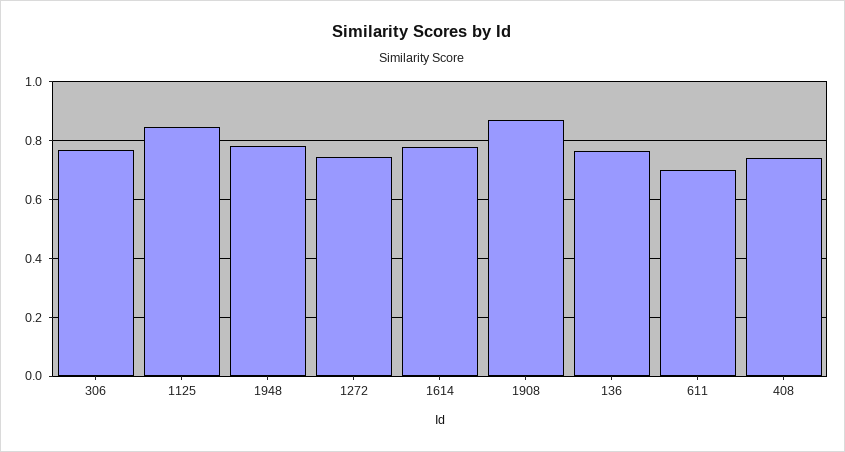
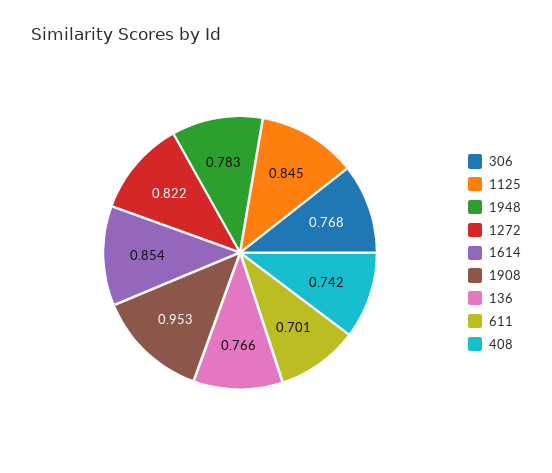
1272: 0.75 -> 0.822
1614: 0.775 -> 0.854
1908: 0.875 -> 0.953

